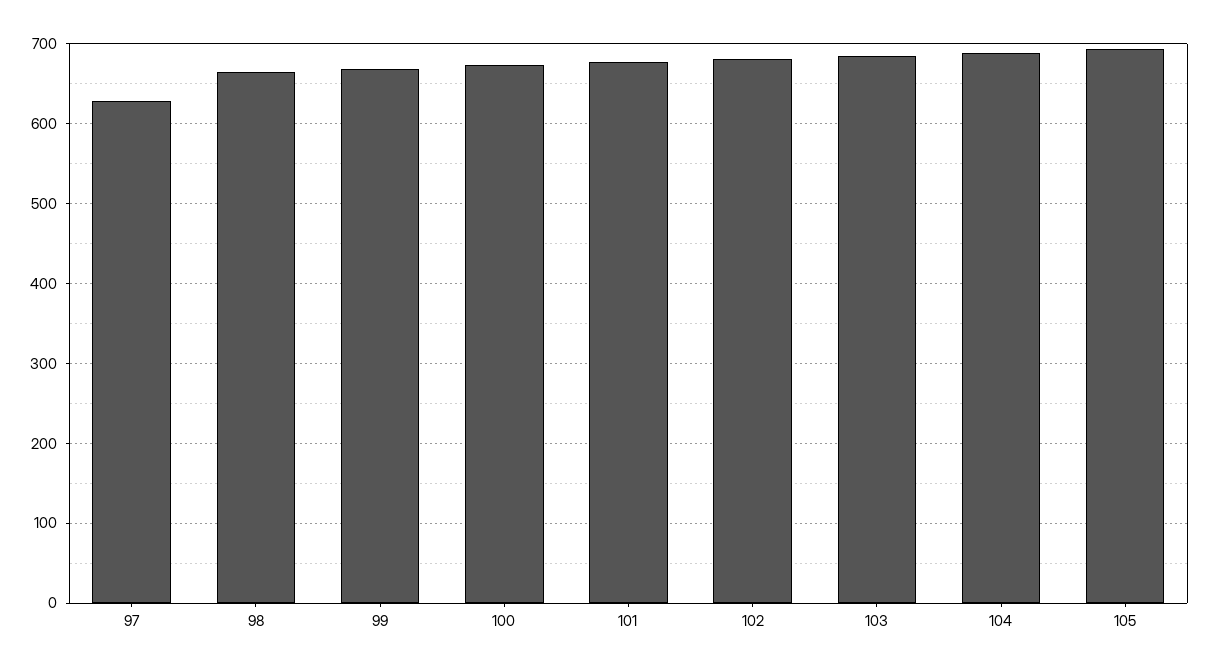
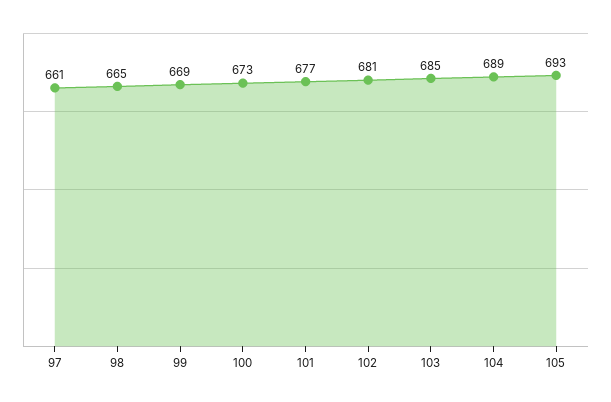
97: 630 -> 661

